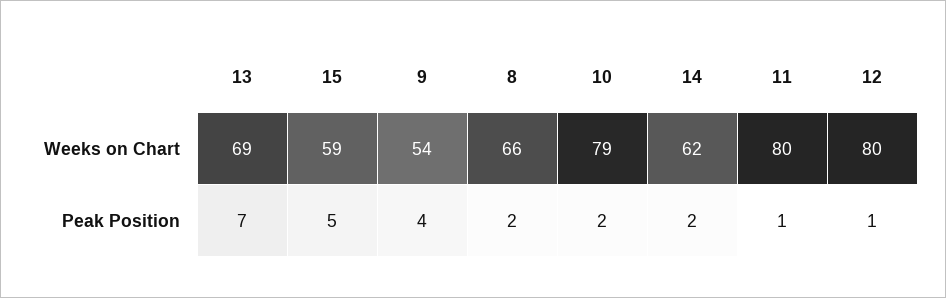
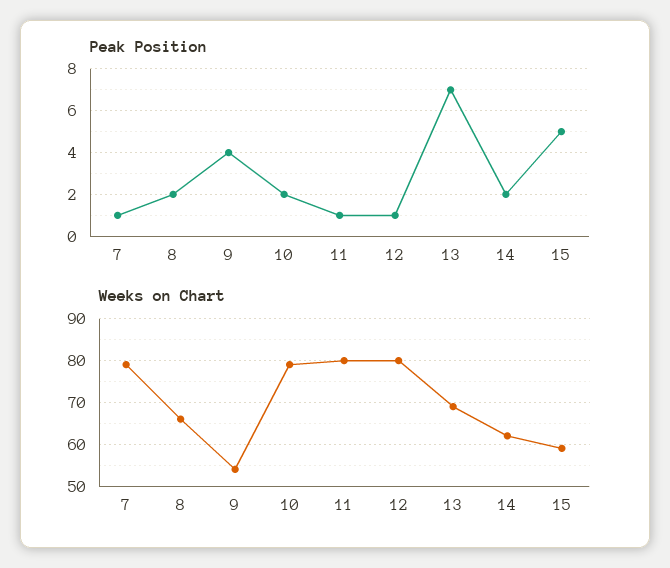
Peak Position, 7: none -> 1
Weeks on Chart, 7: none -> 80

